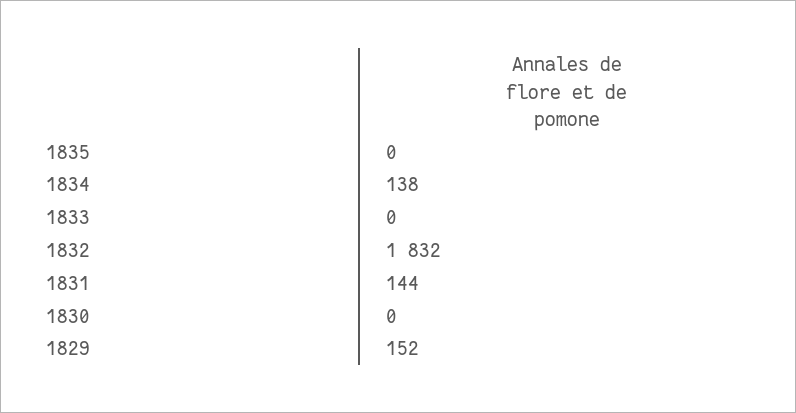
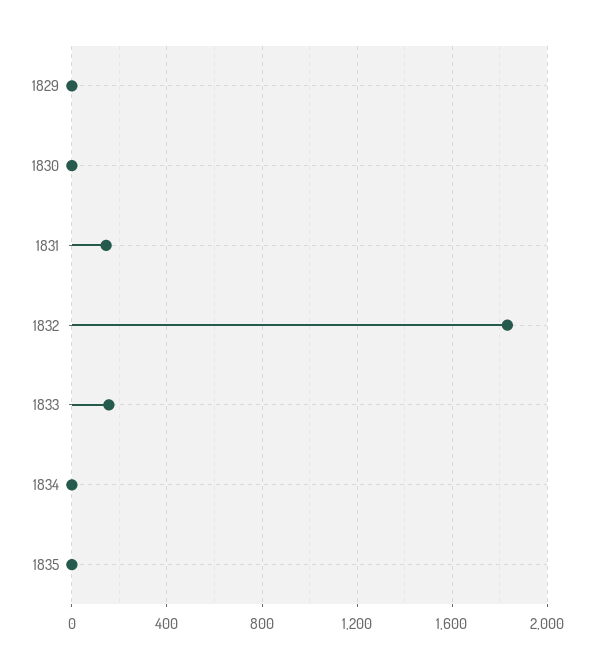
1834: 138 -> 0
1833: 0 -> 150
1829: 152 -> 0

